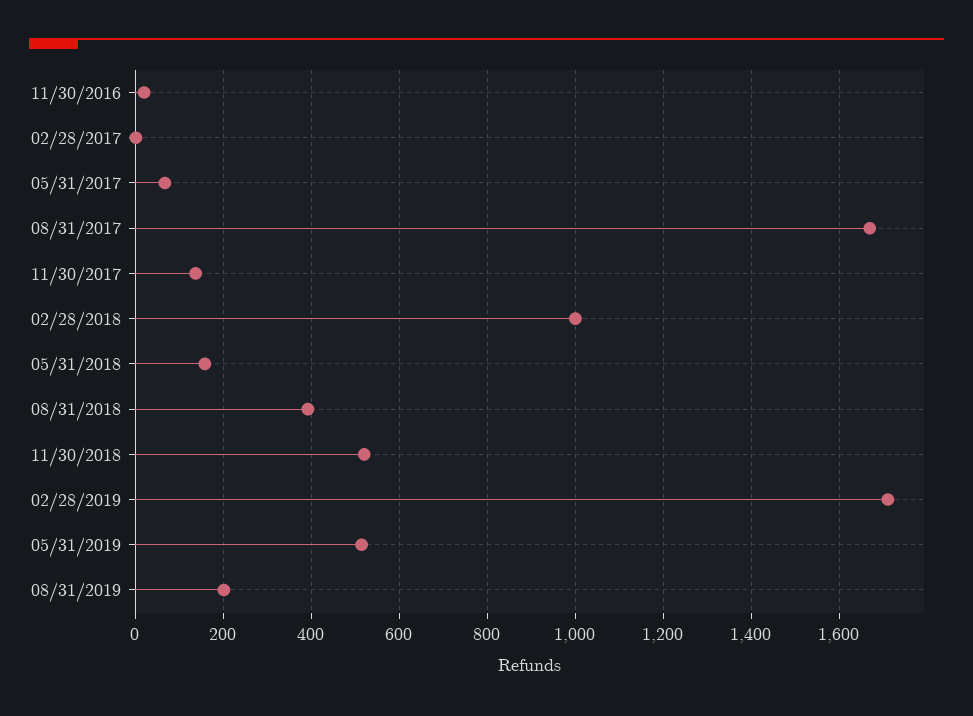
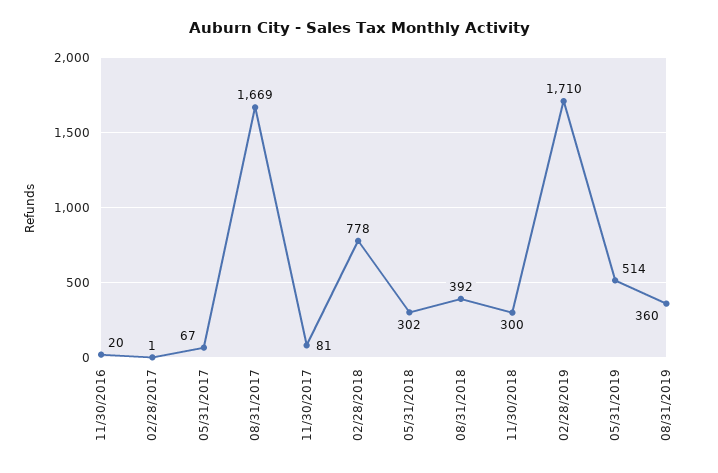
11/30/2017: 140 -> 81
02/28/2018: 1000 -> 778
05/31/2018: 160 -> 302
11/30/2018: 520 -> 300
08/31/2019: 200 -> 360

